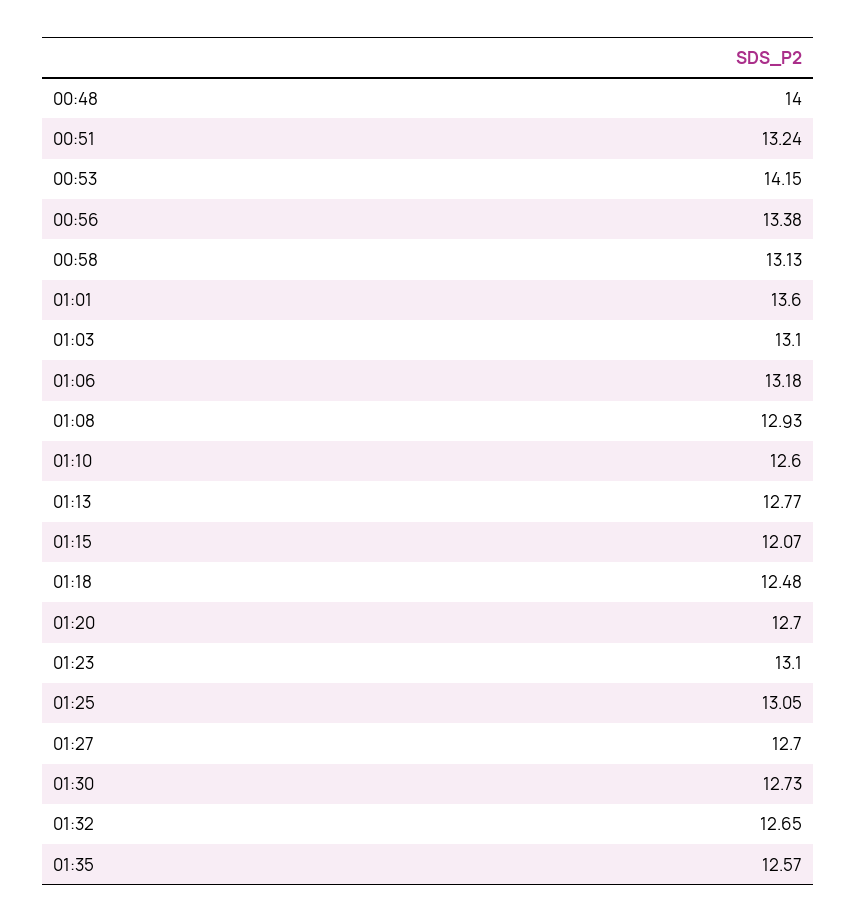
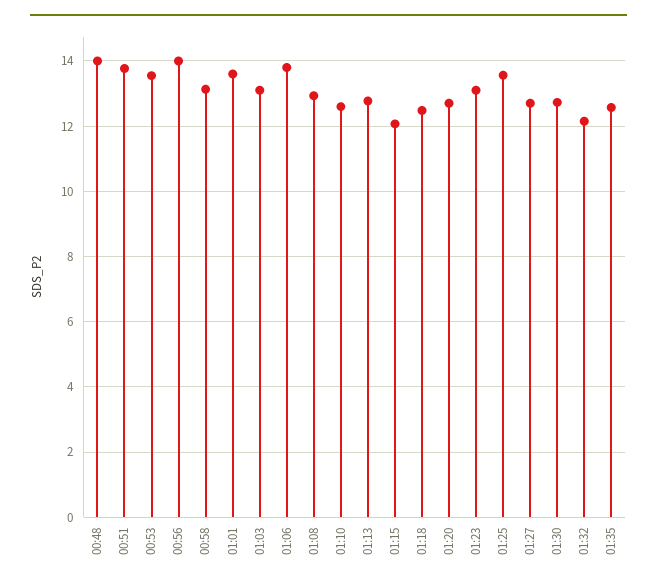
00:51: 13.24 -> 13.8
00:53: 14.15 -> 13.6
00:56: 13.38 -> 14
01:06: 13.18 -> 13.8
01:25: 13.05 -> 13.6
01:32: 12.65 -> 12.2

